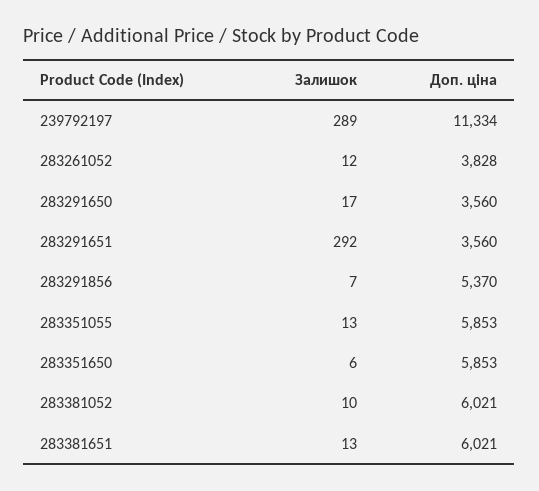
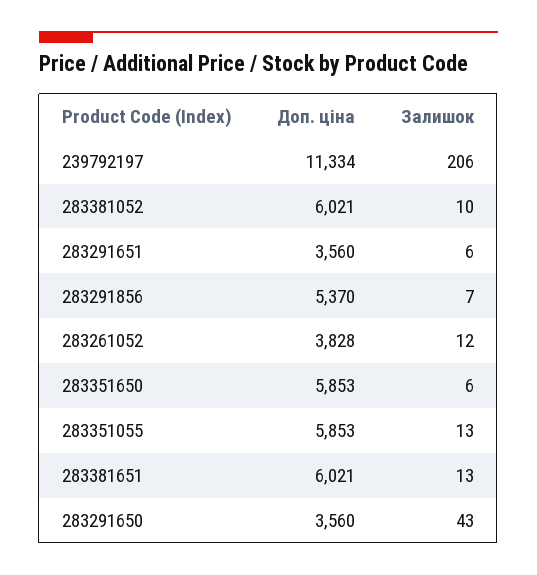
Залишок, 239792197: 289 -> 206
Залишок, 283291650: 17 -> 43
Залишок, 283291651: 292 -> 6

